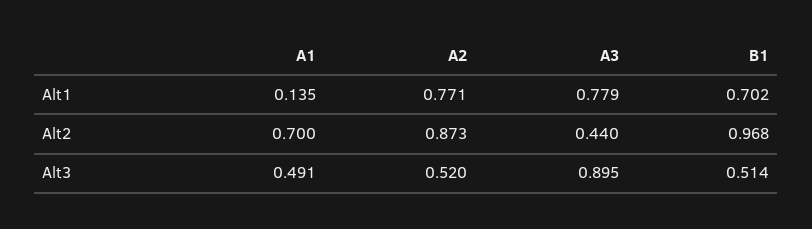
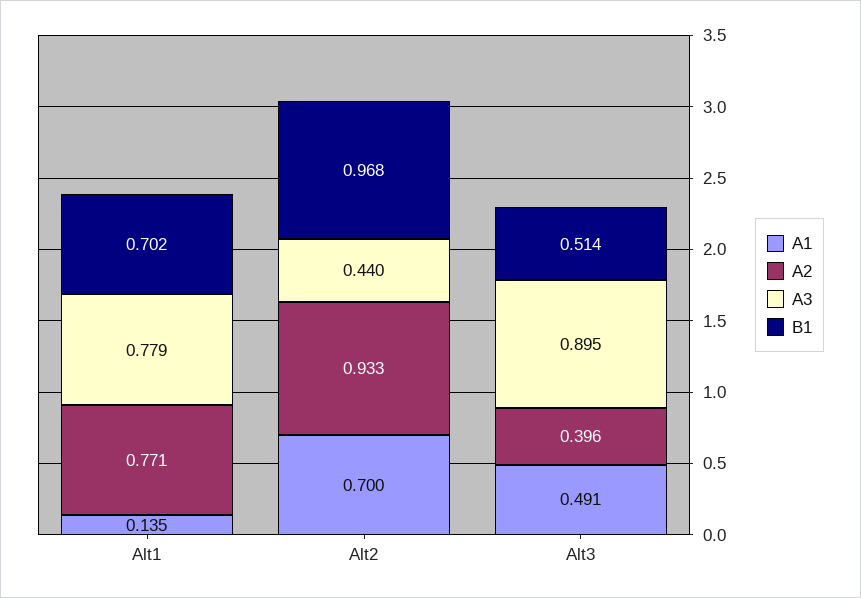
A2, Alt2: 0.873 -> 0.933
A2, Alt3: 0.52 -> 0.396

